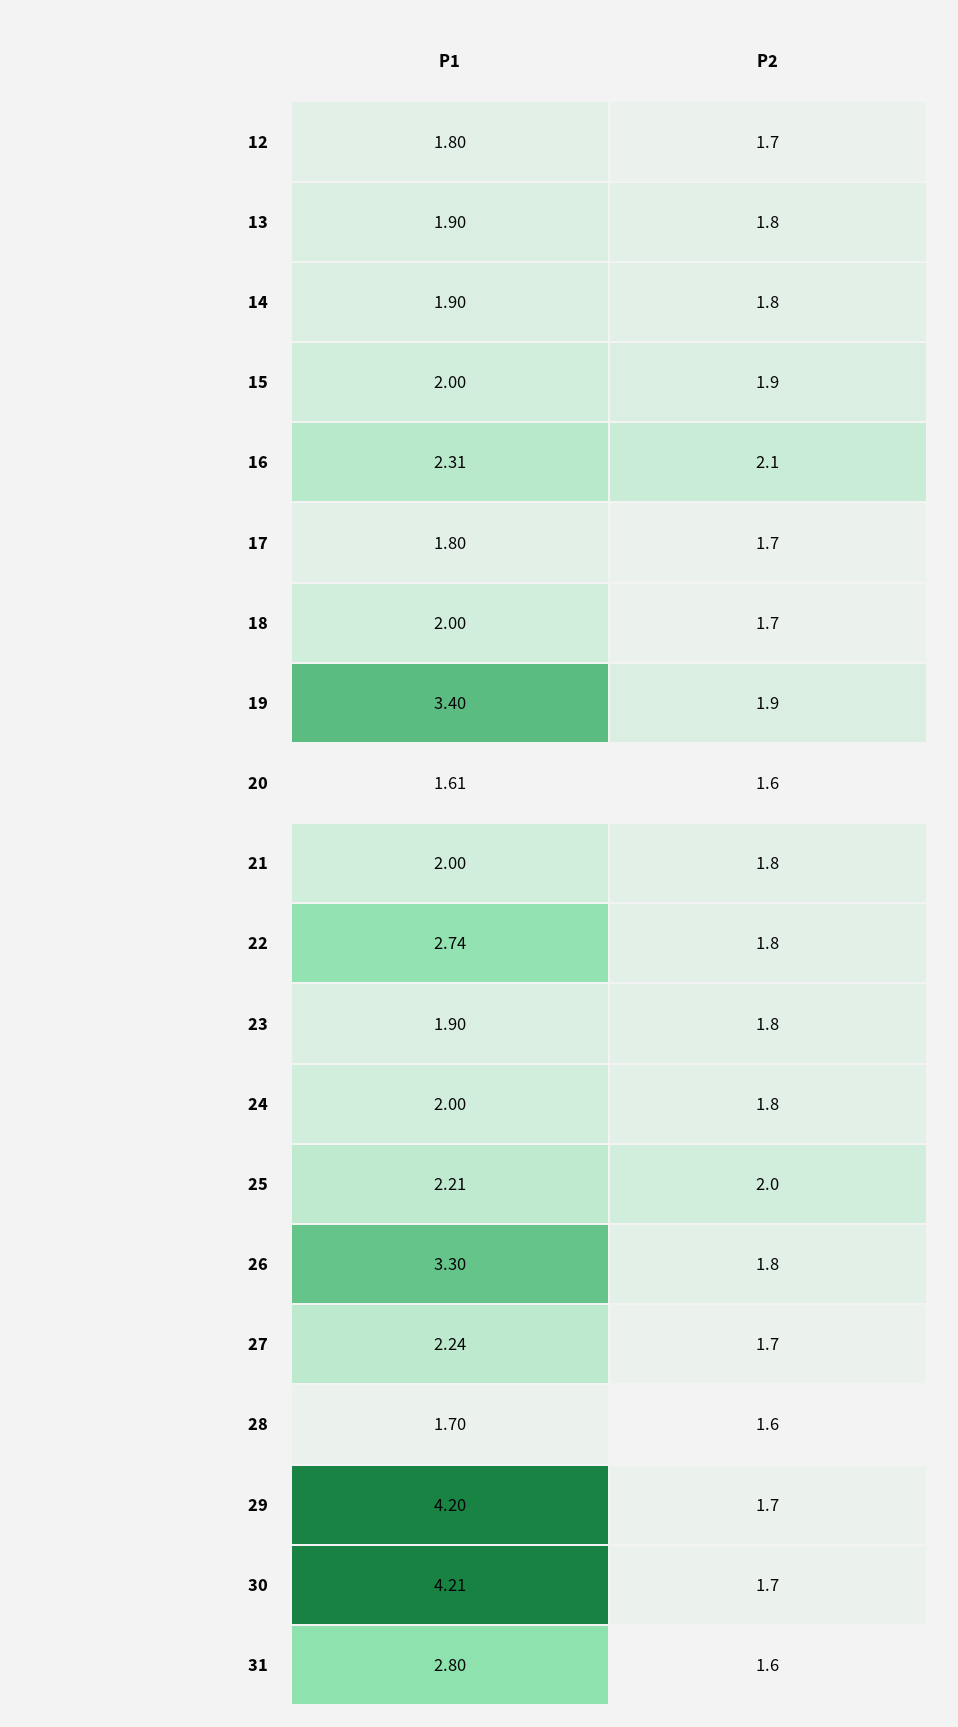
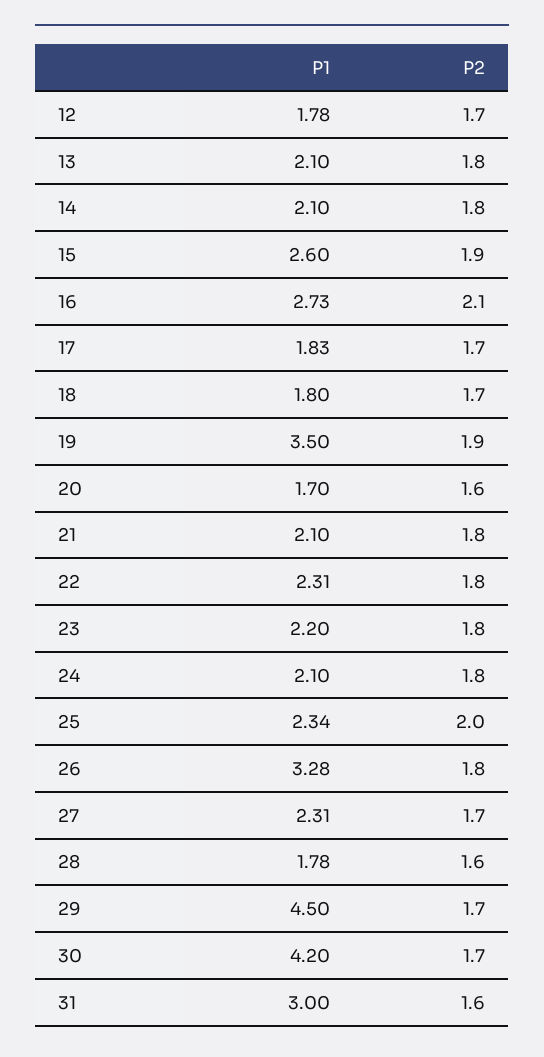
P1, 12: 1.8 -> 1.78
P1, 13: 1.9 -> 2.1
P1, 14: 1.9 -> 2.1
P1, 15: 2 -> 2.6
P1, 16: 2.31 -> 2.73
P1, 17: 1.8 -> 1.83
P1, 18: 2 -> 1.8
P1, 19: 3.4 -> 3.5
P1, 20: 1.61 -> 1.7
P1, 21: 2 -> 2.1
P1, 22: 2.74 -> 2.31
P1, 23: 1.9 -> 2.2
P1, 24: 2 -> 2.1
P1, 25: 2.21 -> 2.34
P1, 26: 3.3 -> 3.28
P1, 27: 2.24 -> 2.31
P1, 28: 1.7 -> 1.78
P1, 29: 4.2 -> 4.5
P1, 30: 4.21 -> 4.2
P1, 31: 2.8 -> 3

